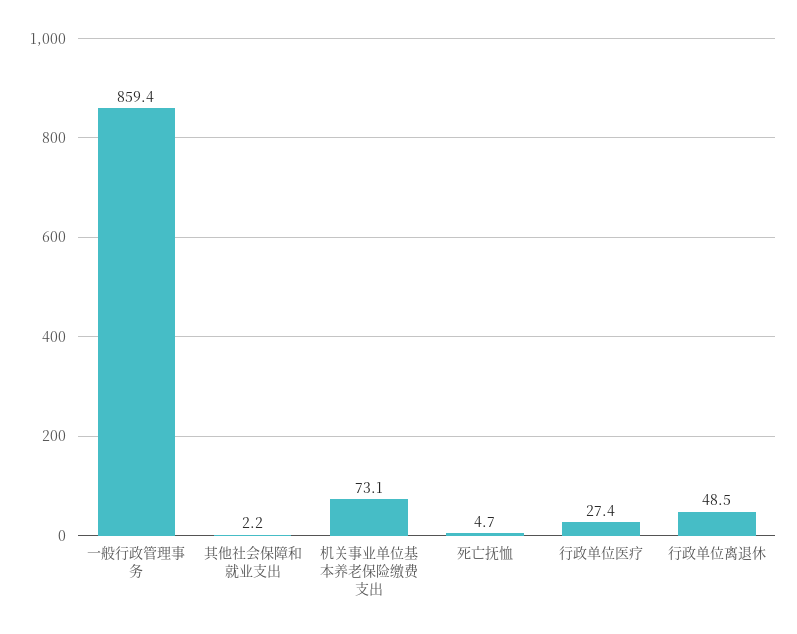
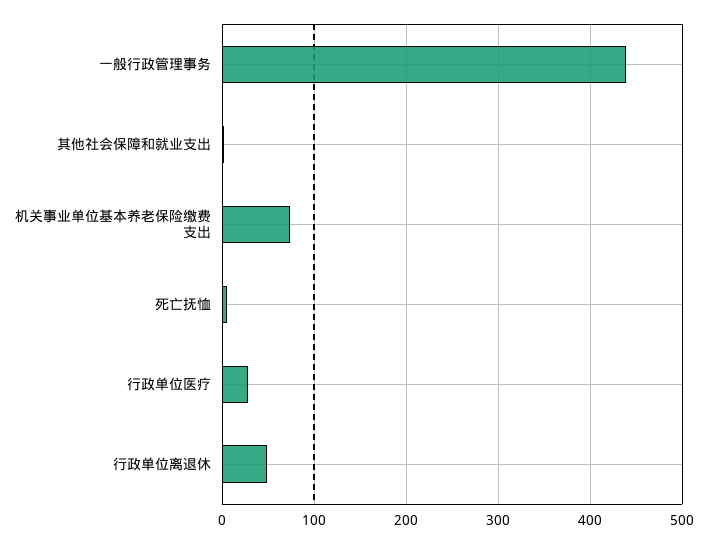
一般行政管理事务: 859.4 -> 440

